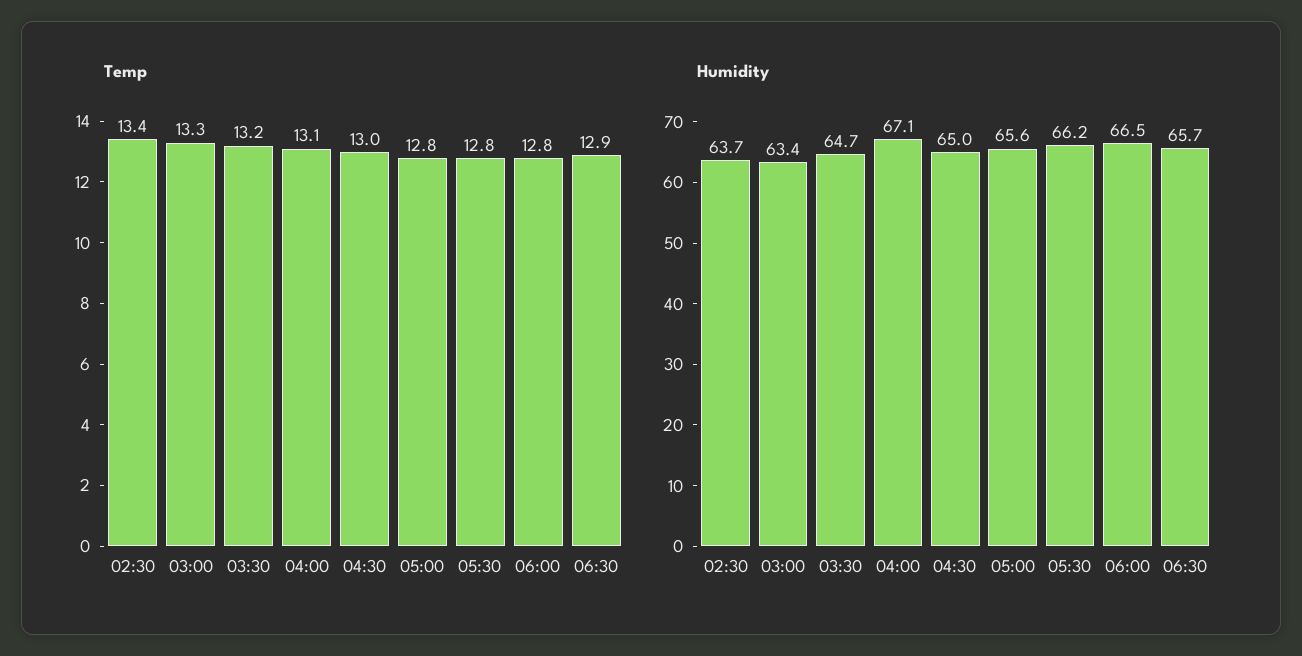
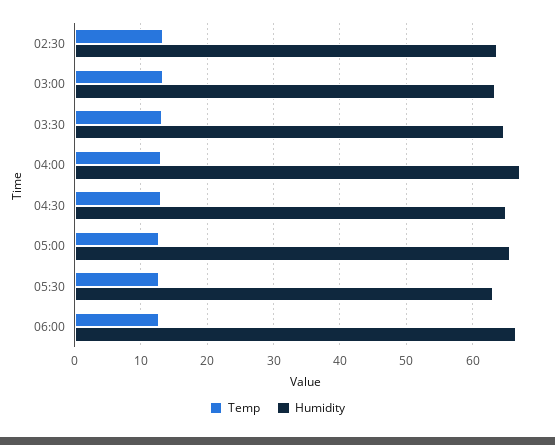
Temp, 06:30: 12.9 -> none
Humidity, 05:30: 66.2 -> 63
Humidity, 06:30: 65.7 -> none

